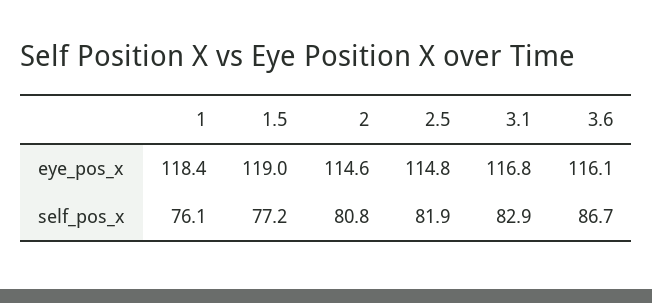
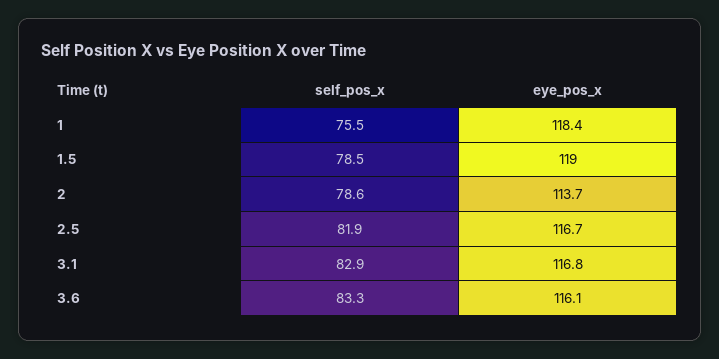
2, eye_pos_x: 114.6 -> 113.7
2.5, eye_pos_x: 114.8 -> 116.7
1, self_pos_x: 76.1 -> 75.5
1.5, self_pos_x: 77.2 -> 78.5
2, self_pos_x: 80.8 -> 78.6
3.6, self_pos_x: 86.7 -> 83.3

